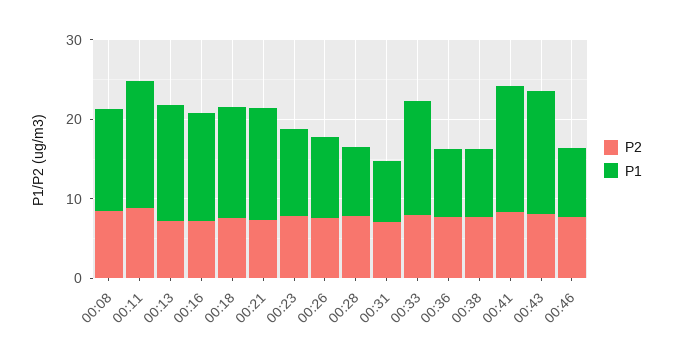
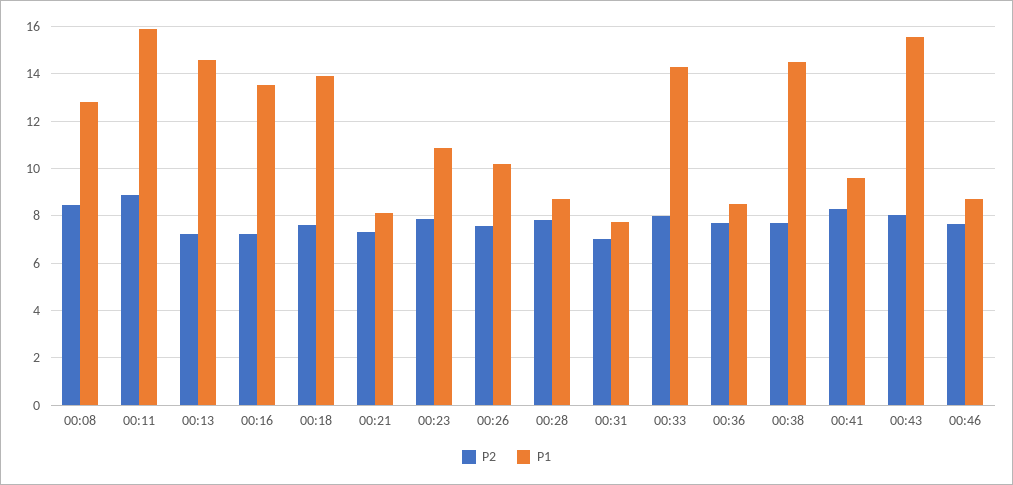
P1, 00:21: 14 -> 8
P1, 00:38: 8 -> 14.5
P1, 00:41: 16 -> 9.5

